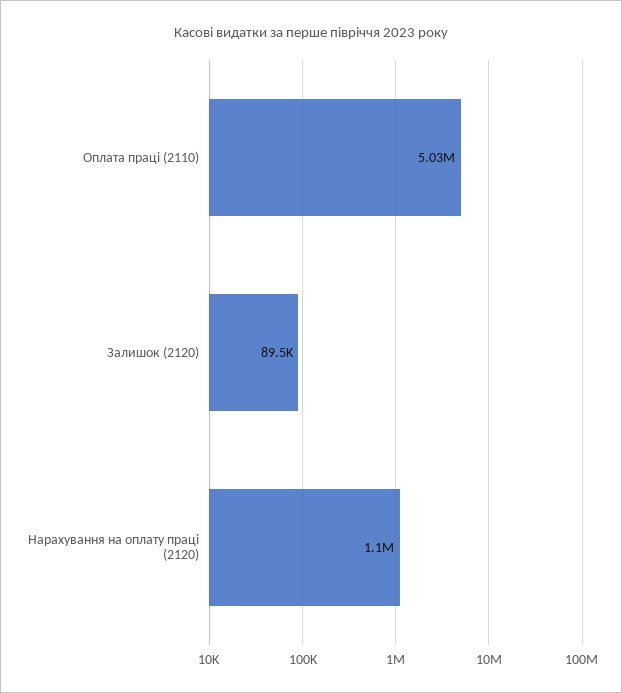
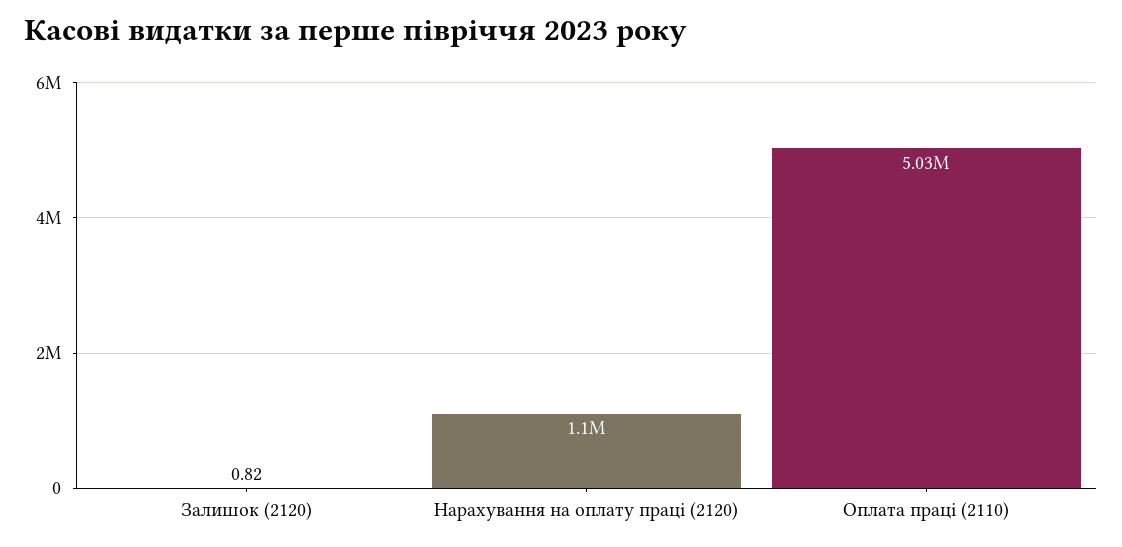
Залишок (2120): 89500 -> 0.82

